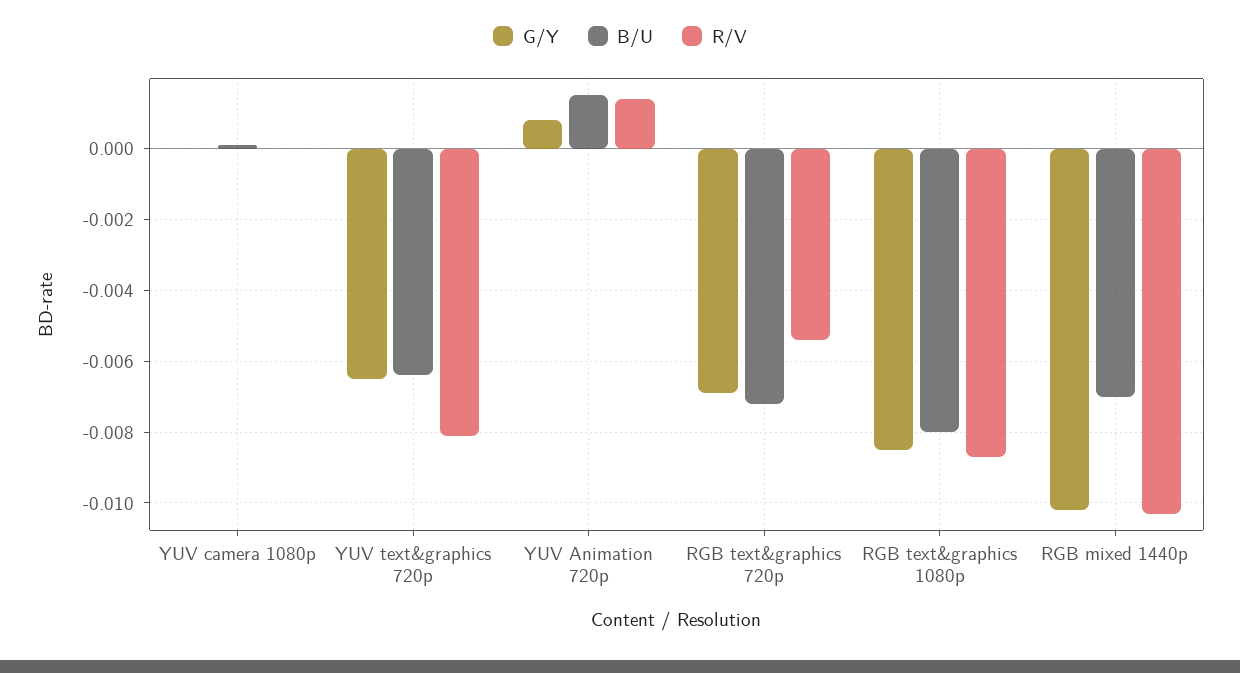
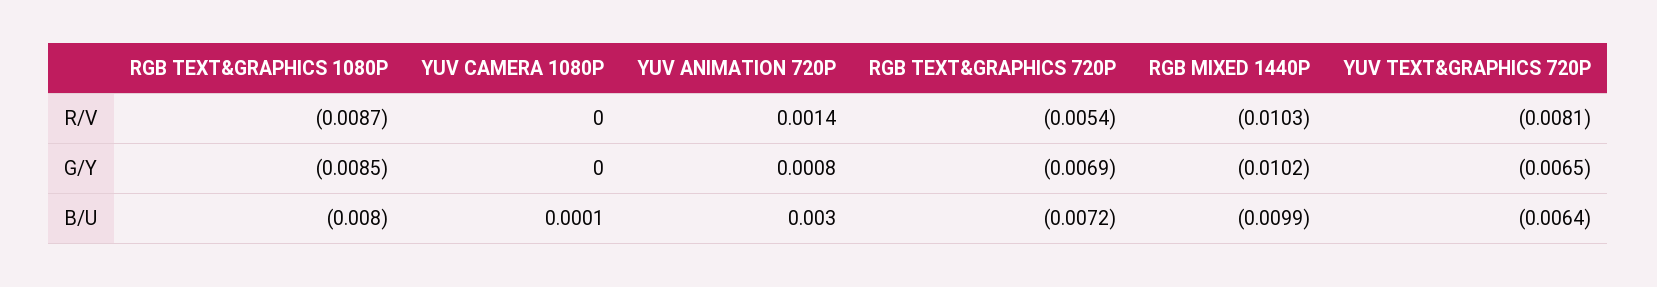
B/U, YUV Animation 720p: 0.0015 -> 0.003
B/U, RGB mixed 1440p: -0.007 -> -0.0099

